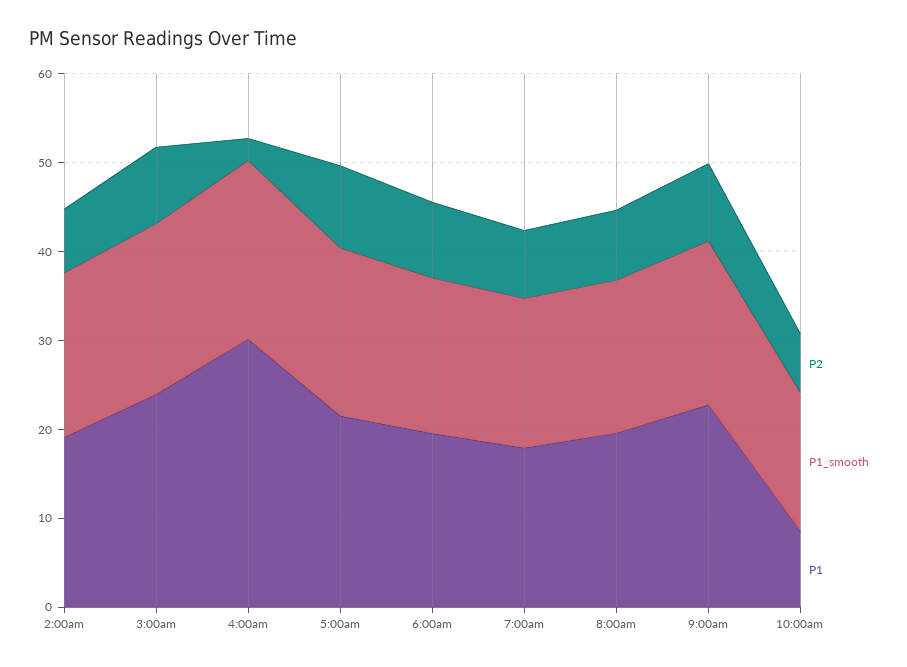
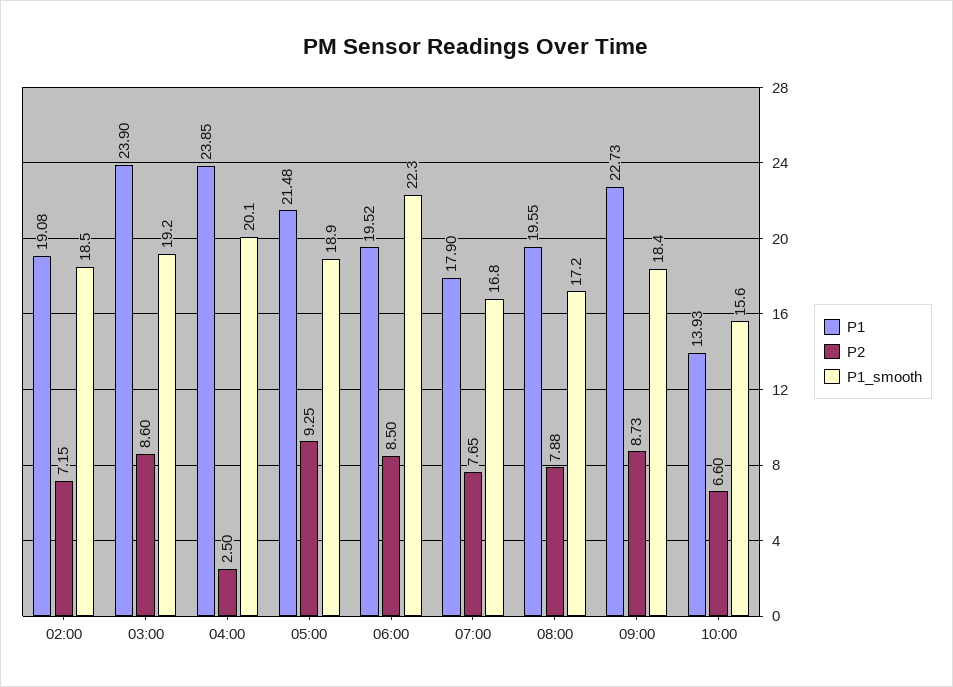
P1, 4:00am: 30 -> 23.85
P1_smooth, 6:00am: 18 -> 22.3
P1, 10:00am: 8 -> 13.93

